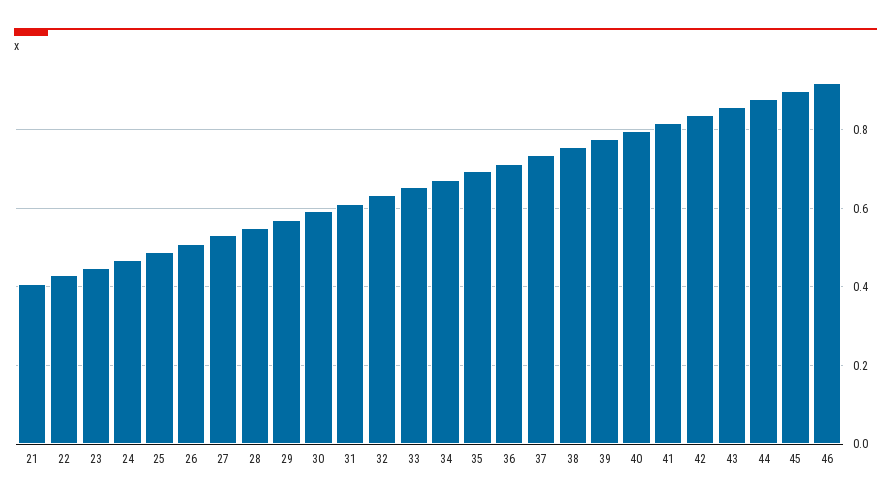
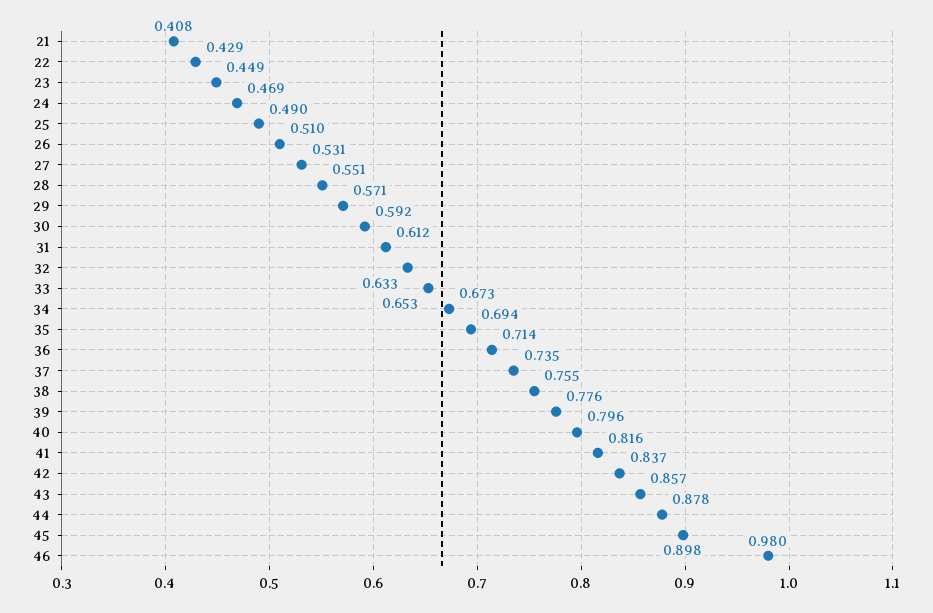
46: 0.92 -> 0.98

